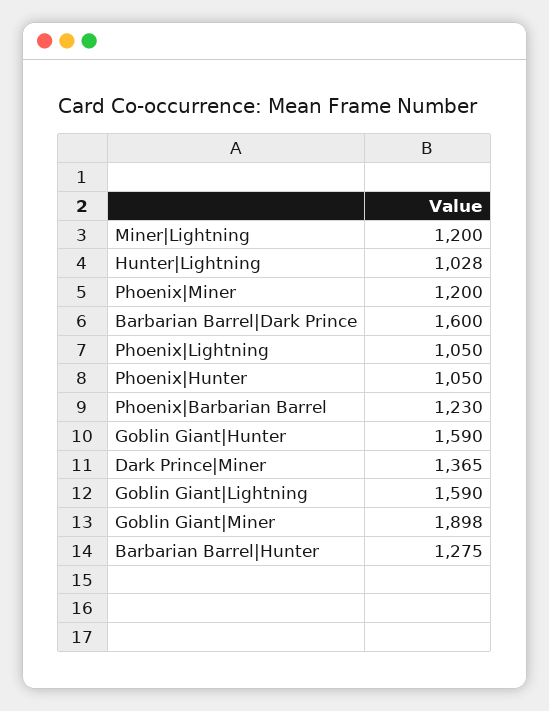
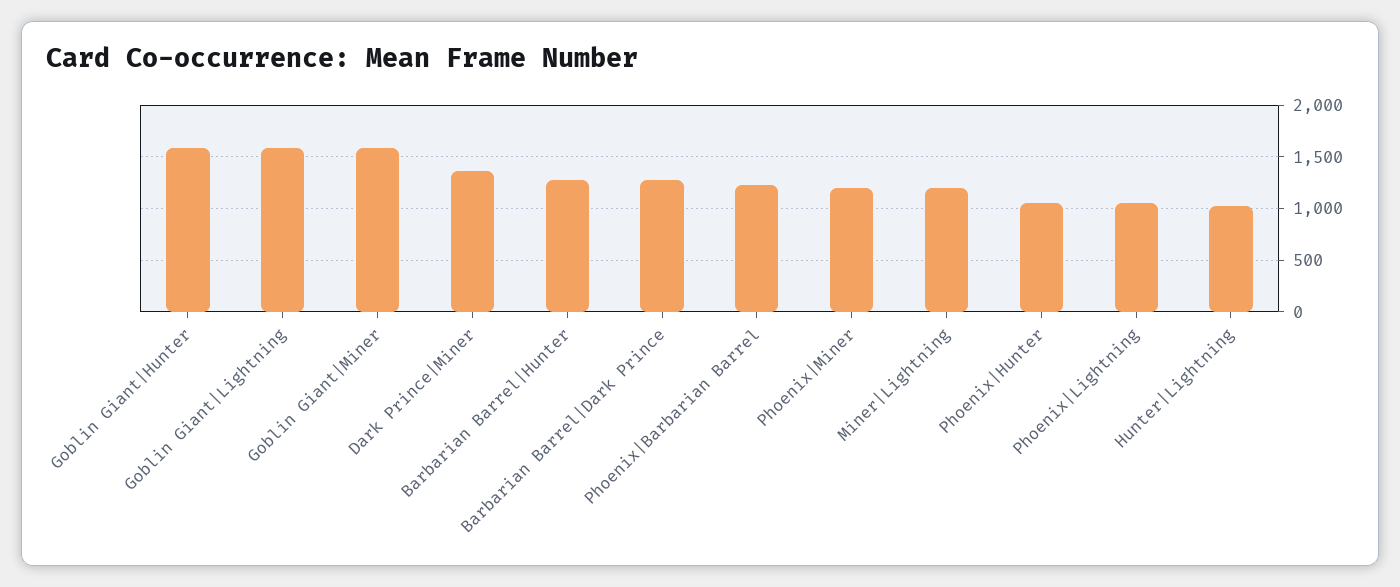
Barbarian Barrel|Dark Prince: 1600 -> 1300
Goblin Giant|Miner: 1898 -> 1600

